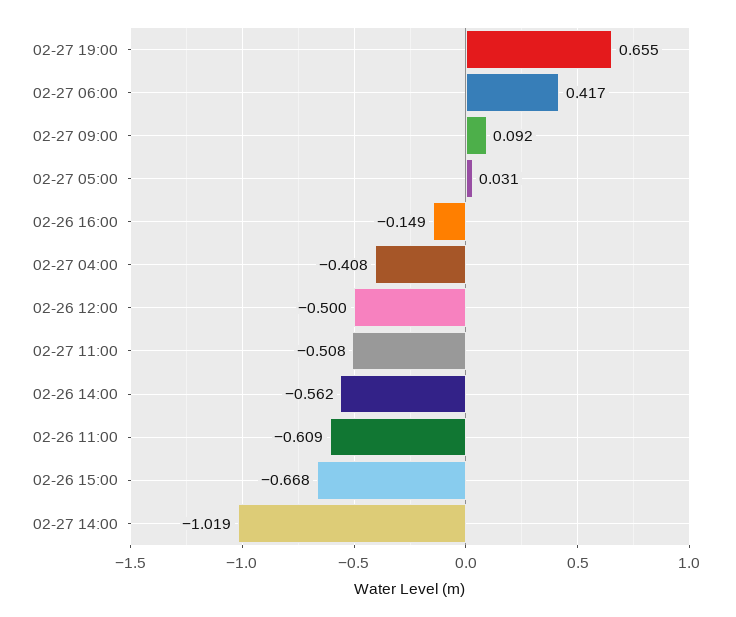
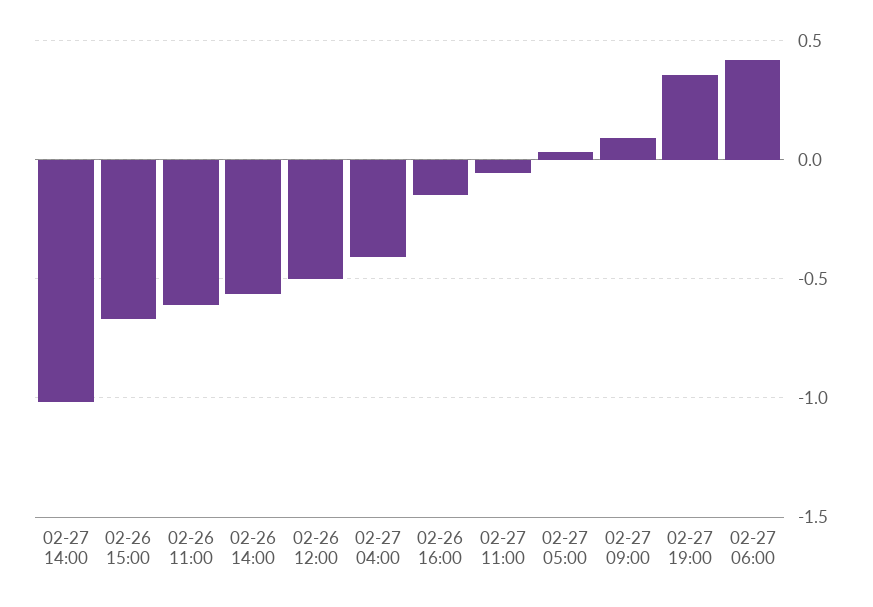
02-27 19:00: 0.655 -> 0.35
02-27 11:00: -0.508 -> -0.05

